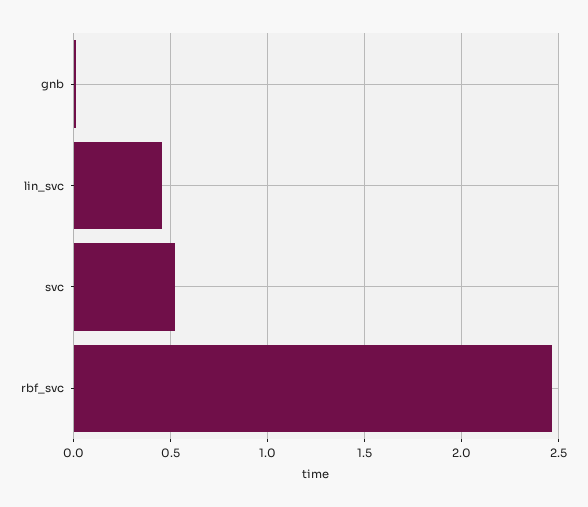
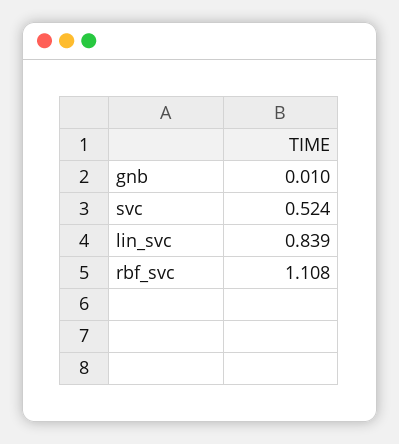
lin_svc: 0.45 -> 0.839
rbf_svc: 2.45 -> 1.108

